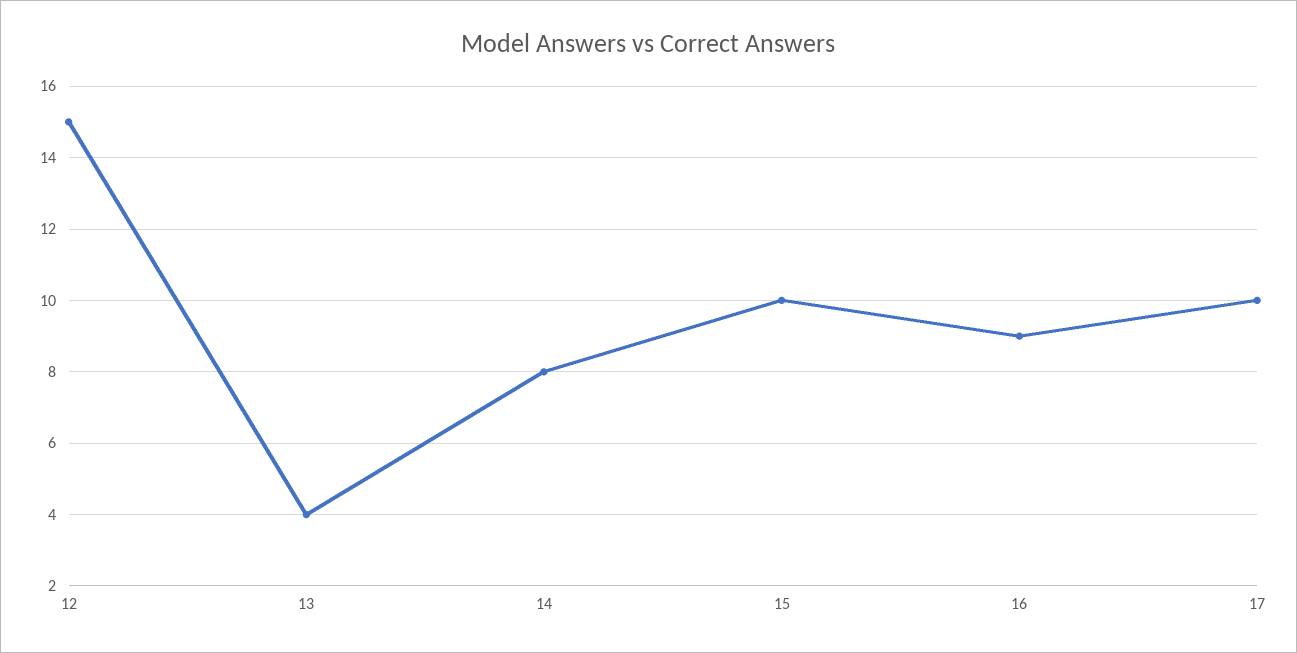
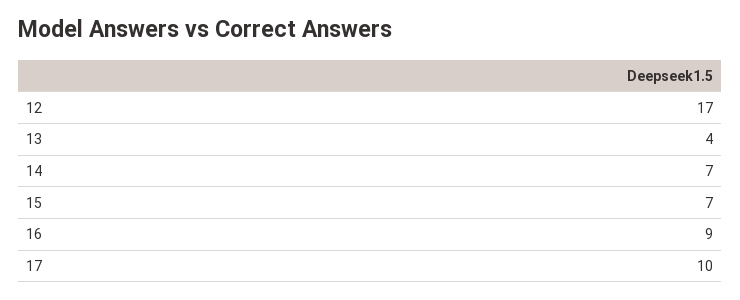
12: 15 -> 17
14: 8 -> 7
15: 10 -> 7

